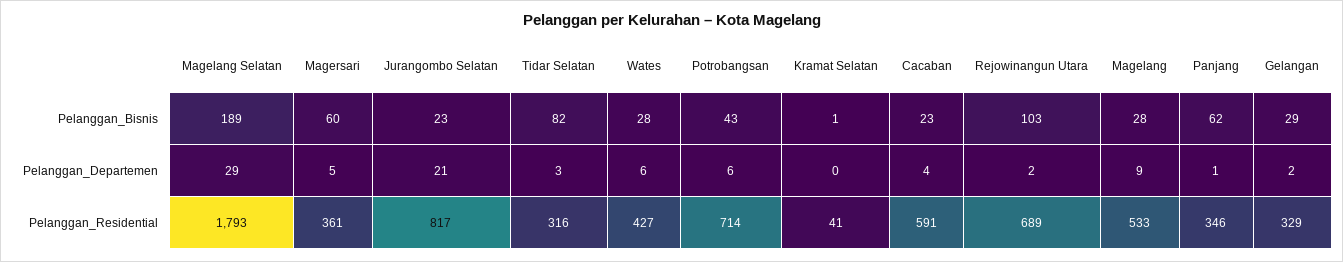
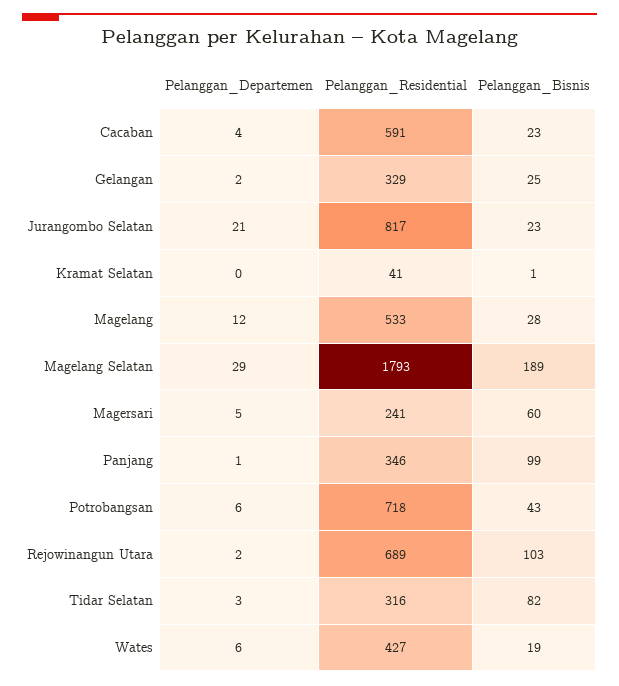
Wates, Pelanggan_Bisnis: 28 -> 19
Panjang, Pelanggan_Bisnis: 62 -> 99
Gelangan, Pelanggan_Bisnis: 29 -> 25
Magelang, Pelanggan_Departemen: 9 -> 12
Magersari, Pelanggan_Residential: 361 -> 241
Potrobangsan, Pelanggan_Residential: 714 -> 718

